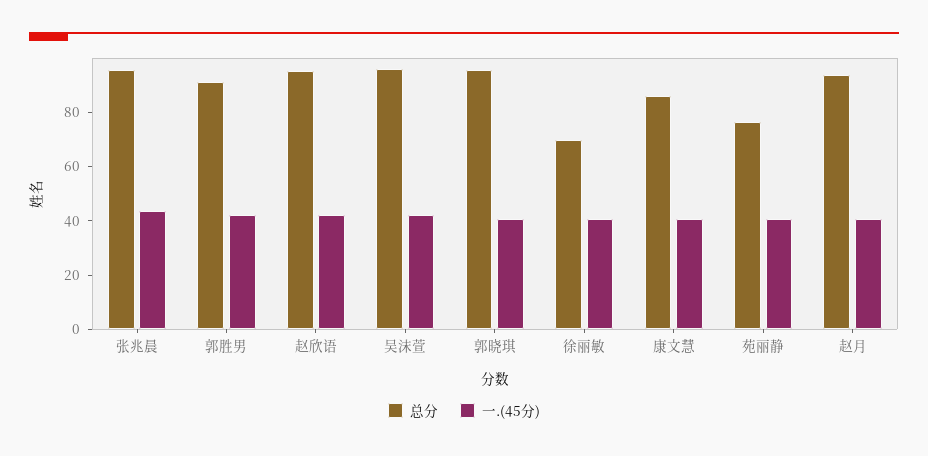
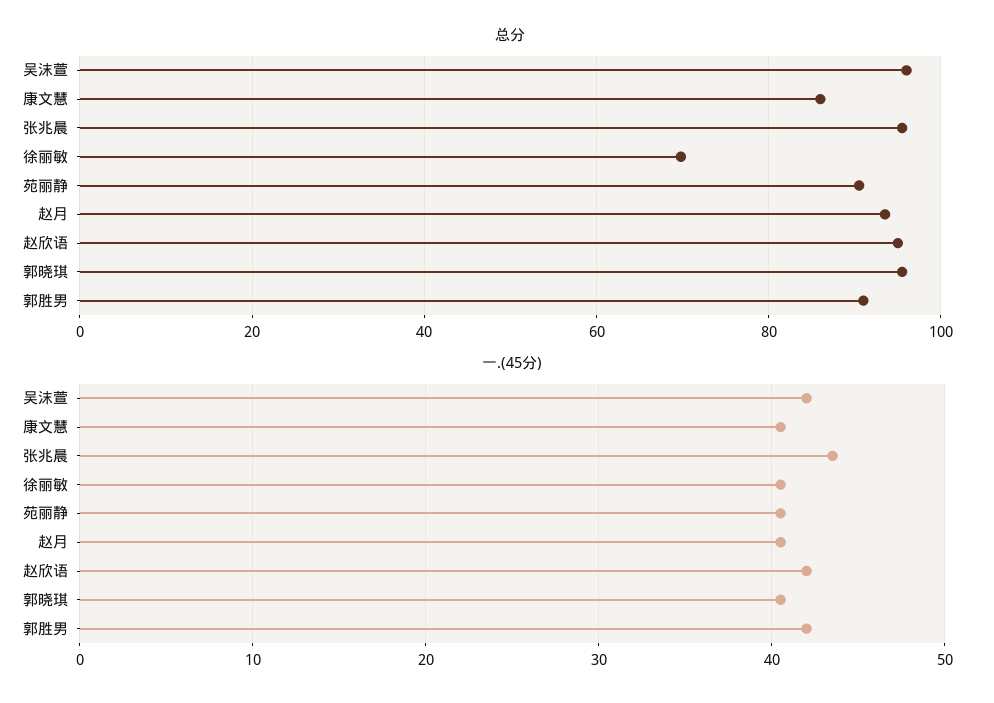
总分, 苑丽静: 75 -> 90

